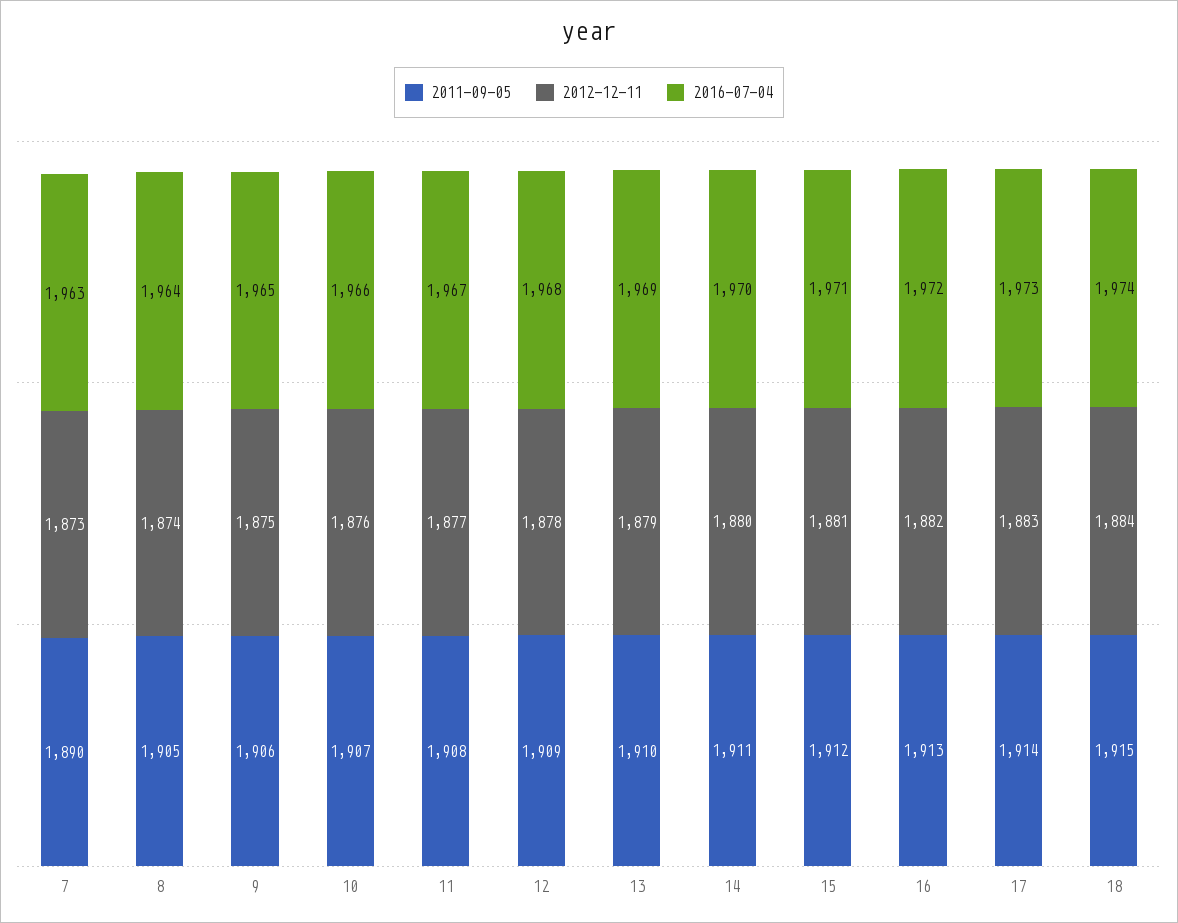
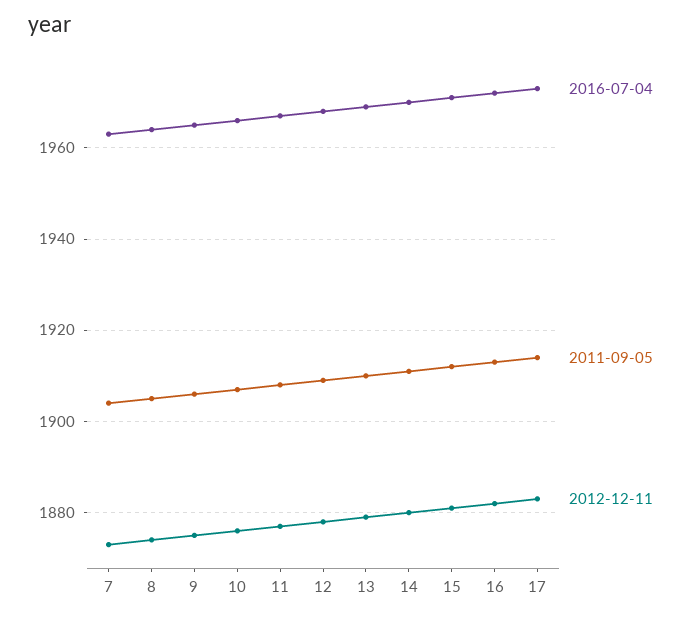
2011-09-05, 7: 1890 -> 1905
2011-09-05, 18: 1915 -> none
2012-12-11, 18: 1884 -> none
2016-07-04, 18: 1974 -> none

